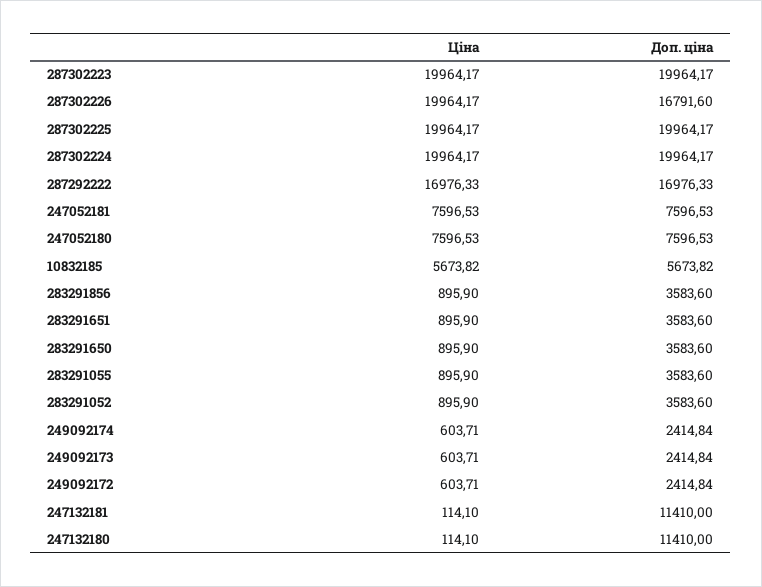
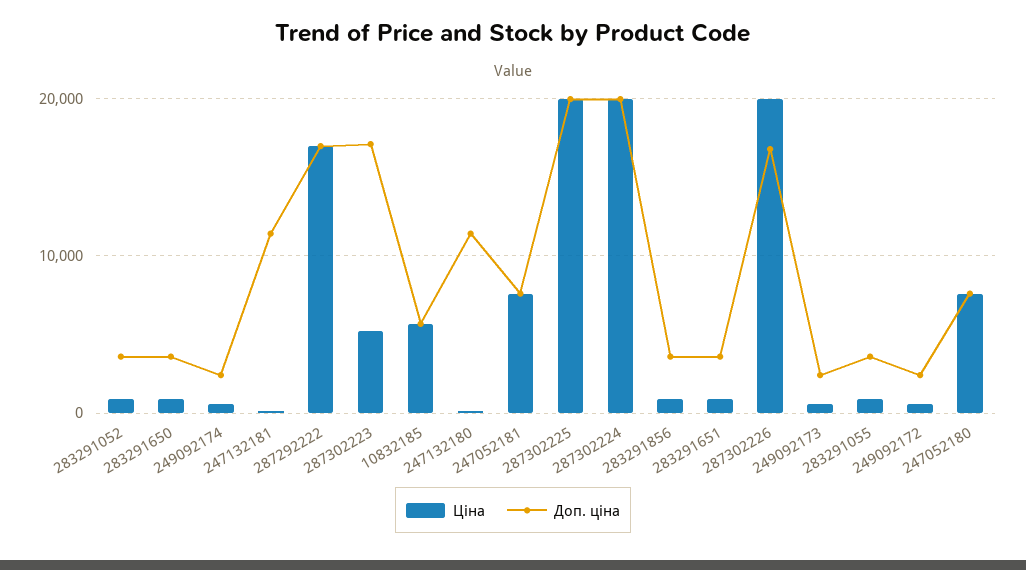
Ціна, 287302223: 19964.17 -> 5000
Доп. ціна, 287302223: 19964.17 -> 17000

